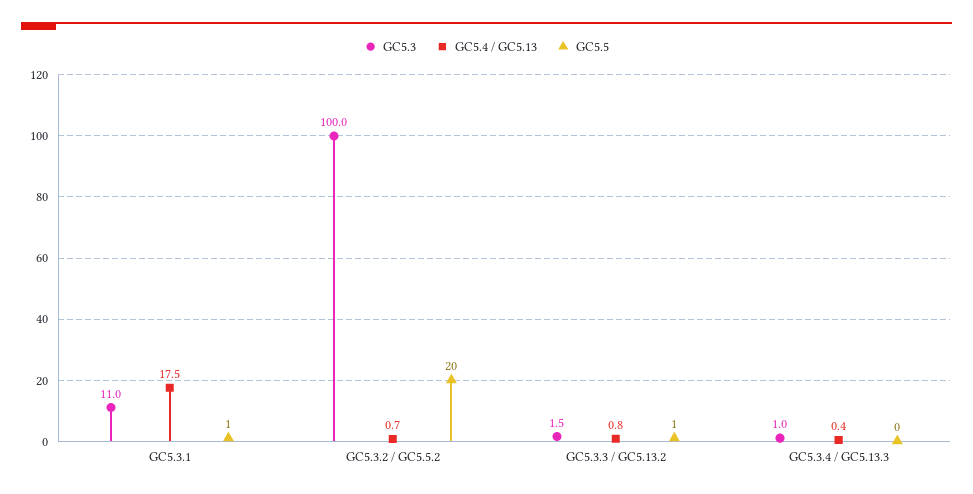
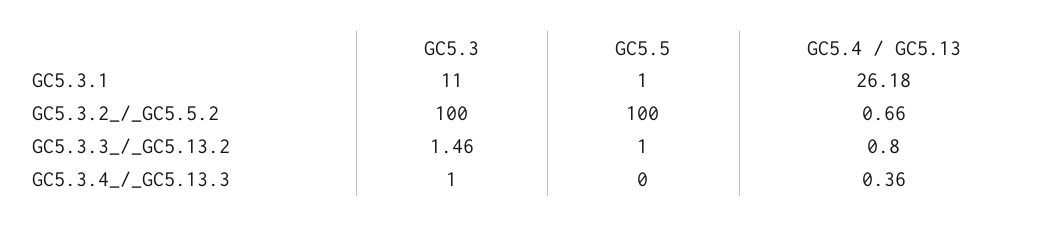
GC5.4 / GC5.13, GC5.3.1: 17.5 -> 26.18
GC5.5, GC5.3.2 / GC5.5.2: 20 -> 100

